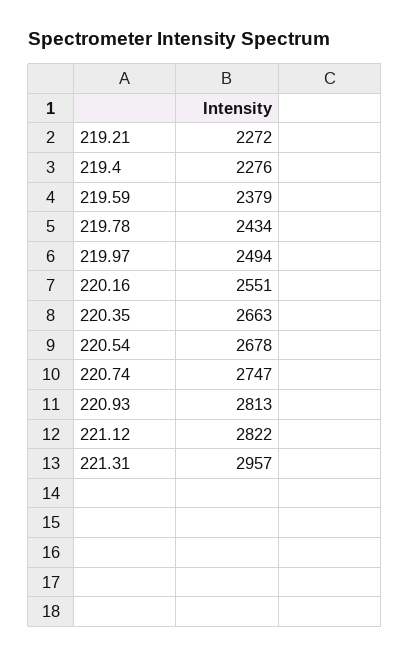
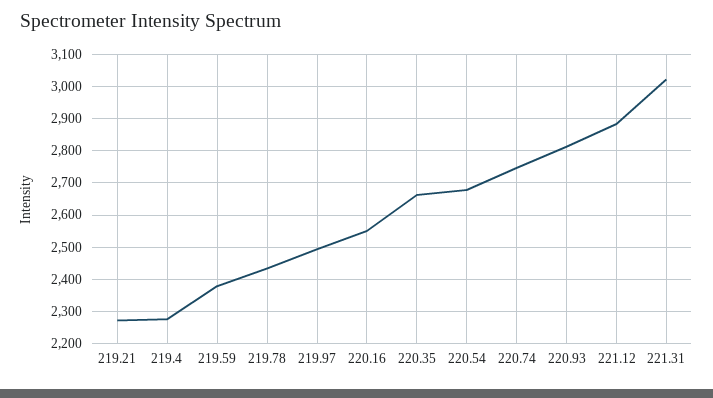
221.12: 2822 -> 2880
221.31: 2957 -> 3020

